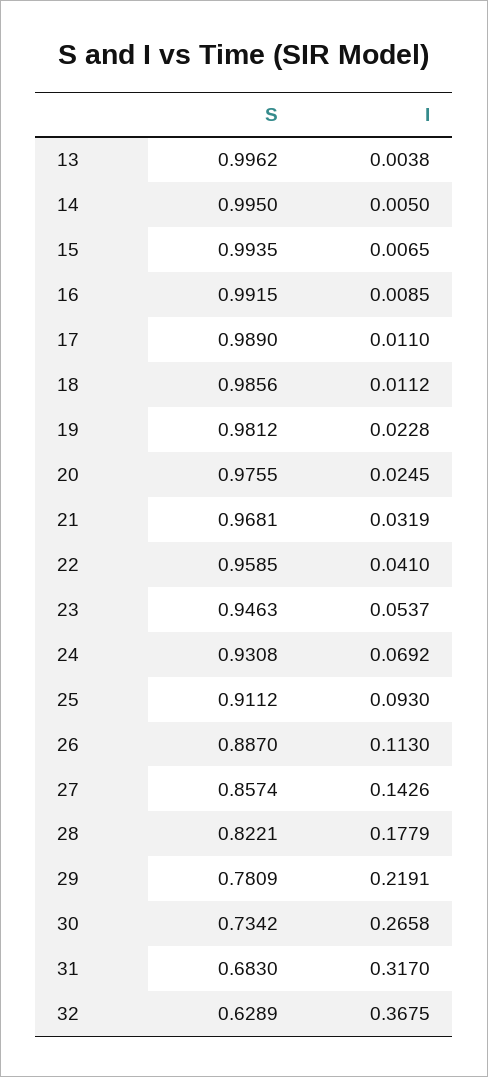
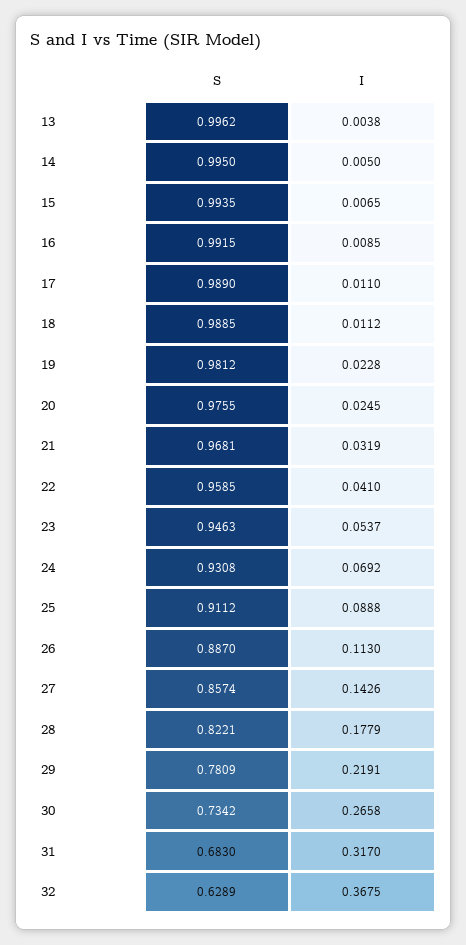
S, 18: 0.9856 -> 0.9885
I, 25: 0.093 -> 0.0888

